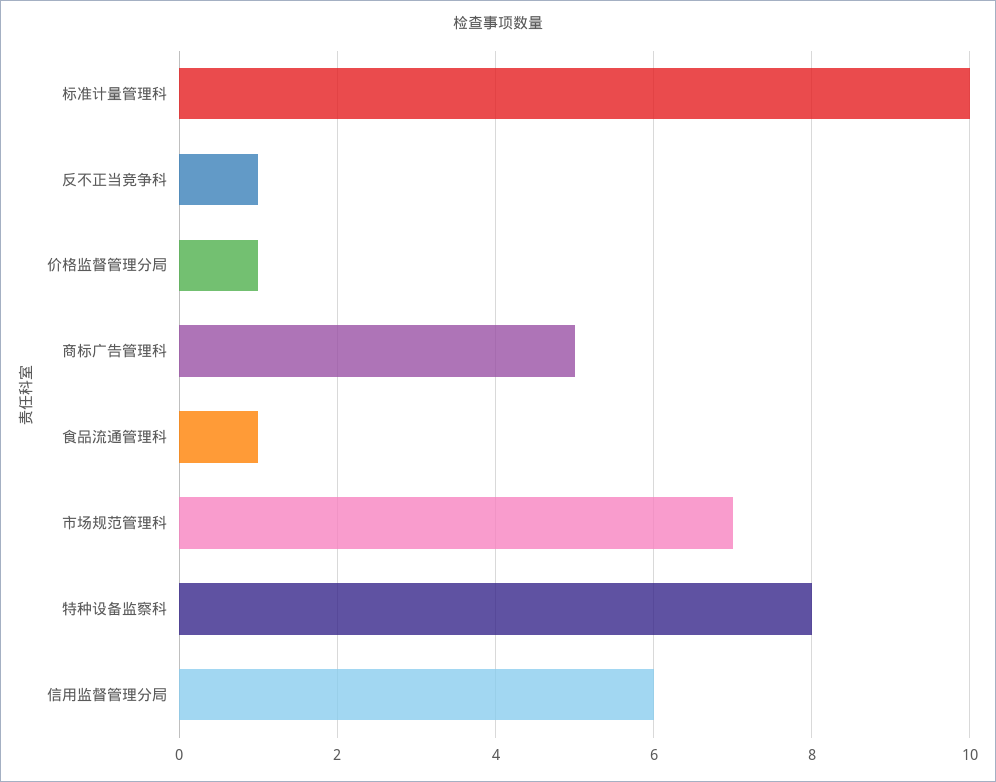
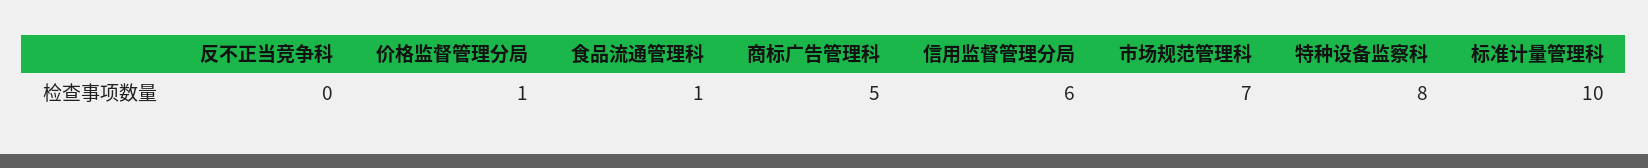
反不正当竞争科: 1 -> 0

